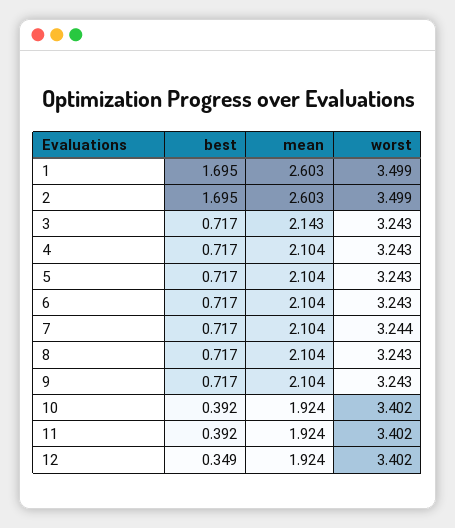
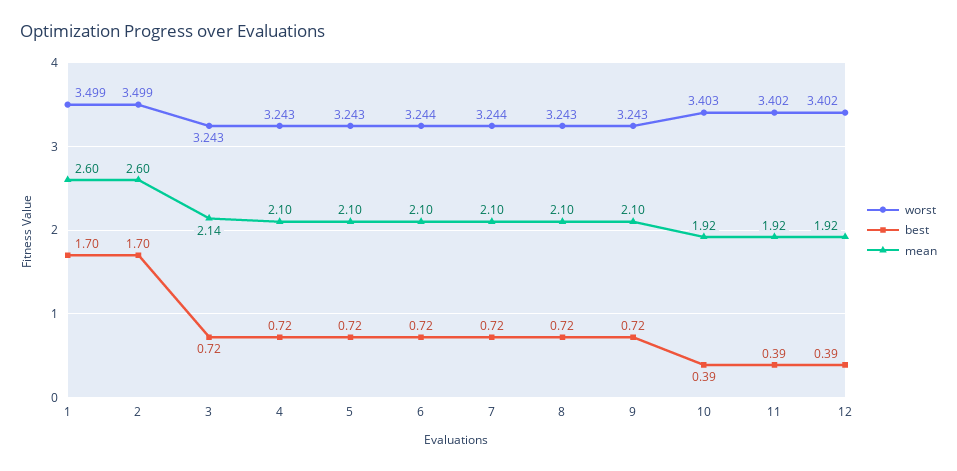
worst, 6: 3.243 -> 3.244
worst, 10: 3.402 -> 3.403
best, 12: 0.349 -> 0.39

